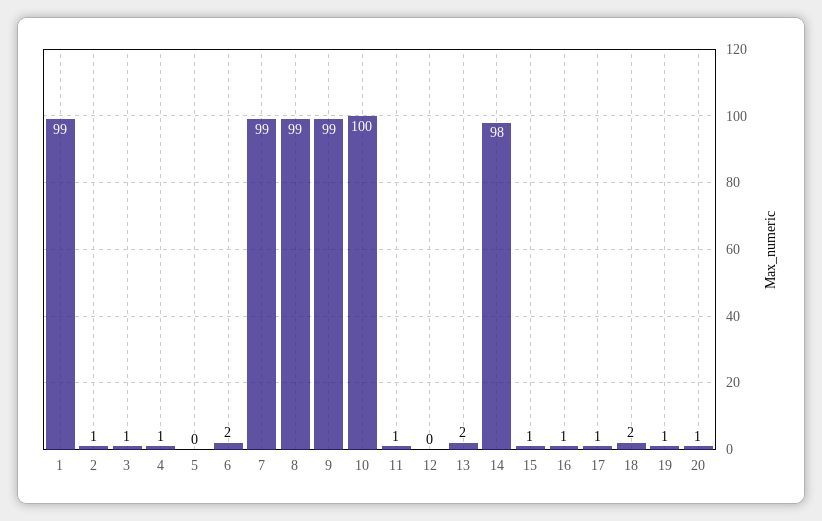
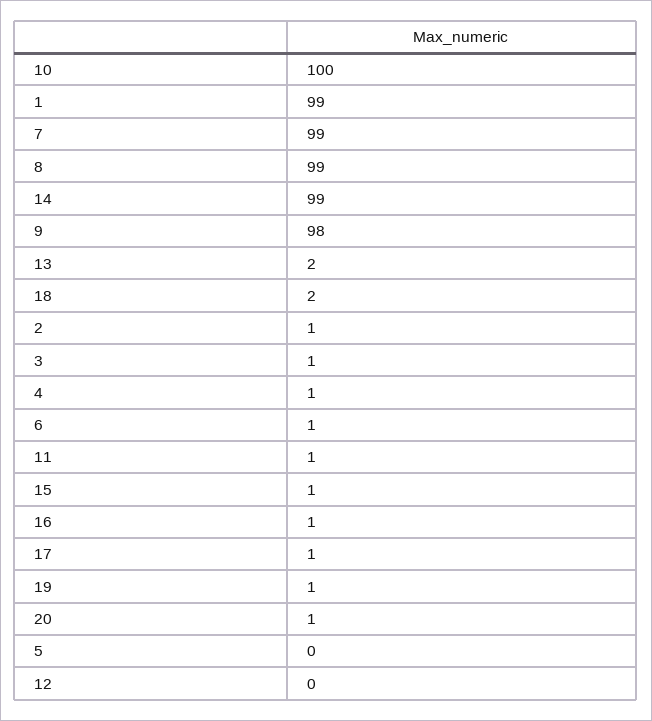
6: 2 -> 1
9: 99 -> 98
14: 98 -> 99

